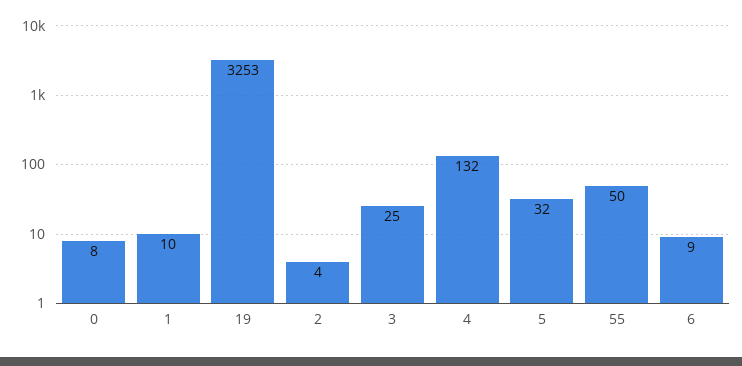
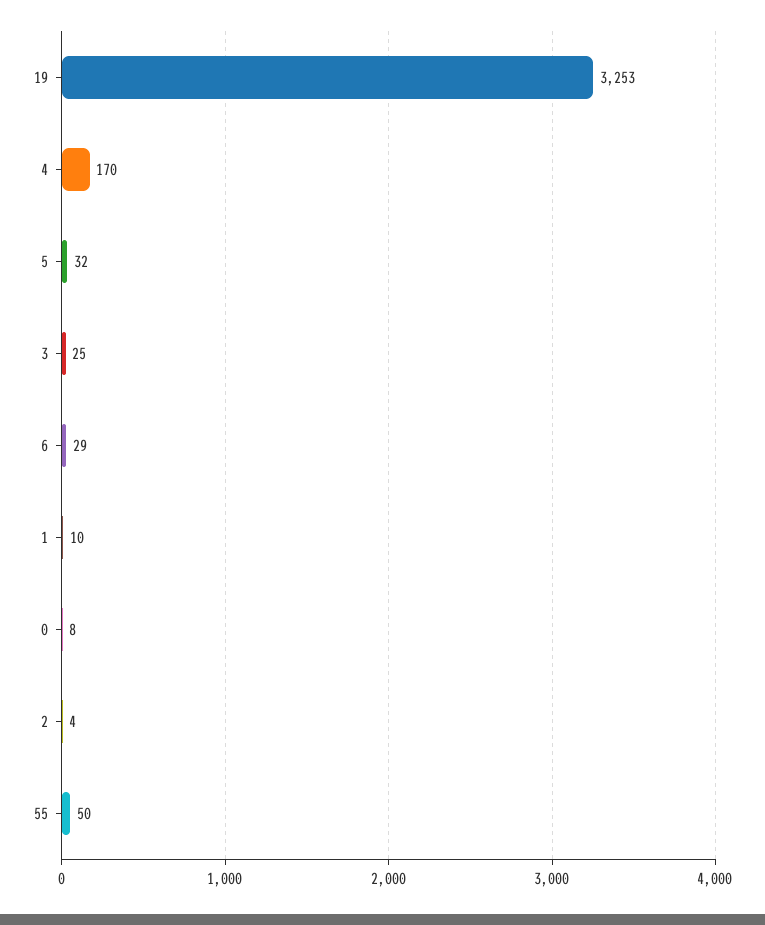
4: 132 -> 170
6: 9 -> 29

